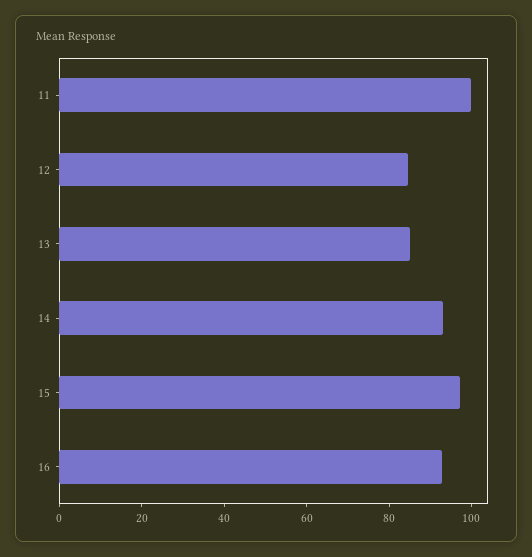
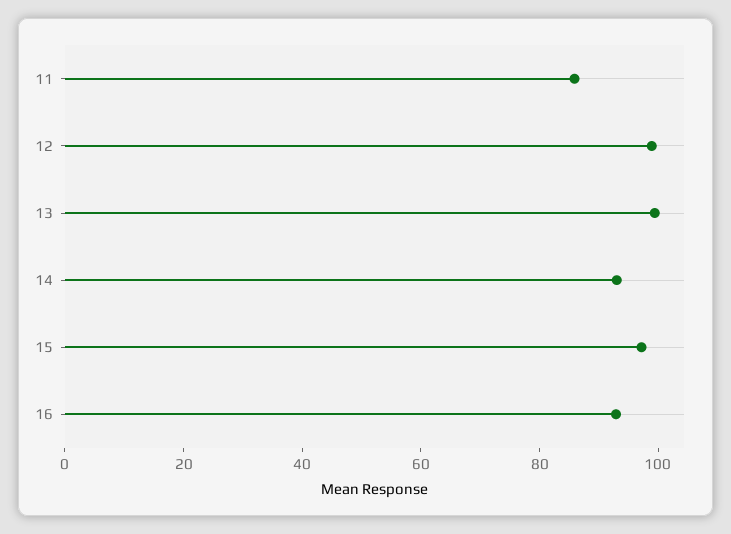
11: 100 -> 85
12: 85 -> 100
13: 85 -> 100

